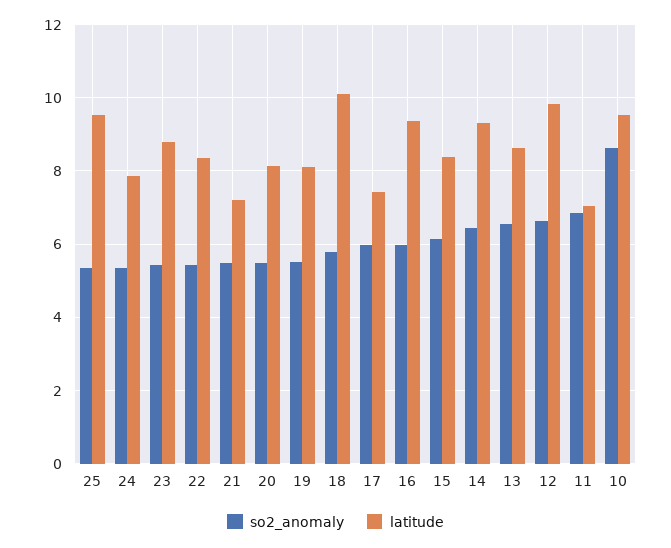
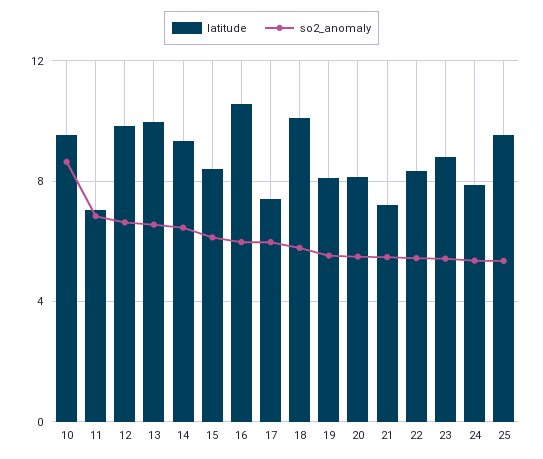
latitude, 16: 9.4 -> 10.5
latitude, 13: 8.6 -> 10

